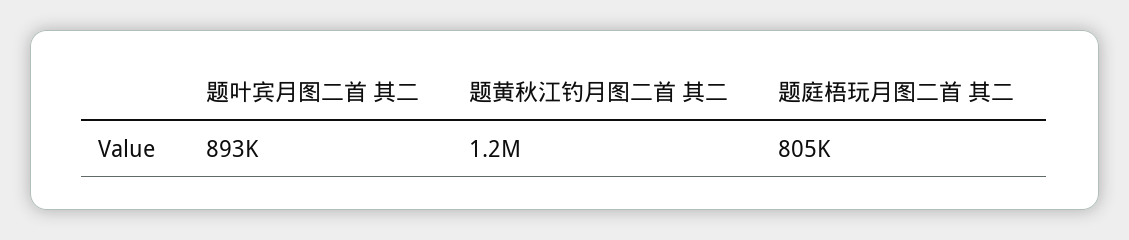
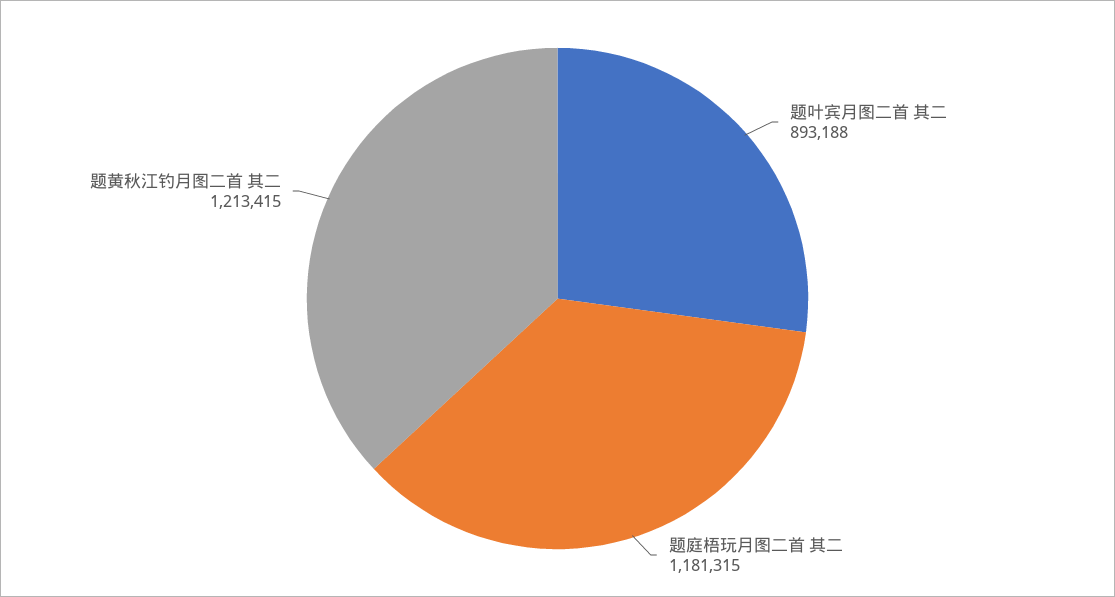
题庭梧玩月图二首 其二: 805000 -> 1181315

